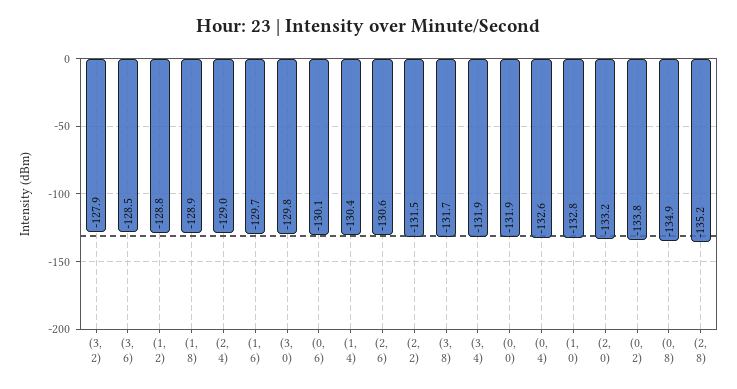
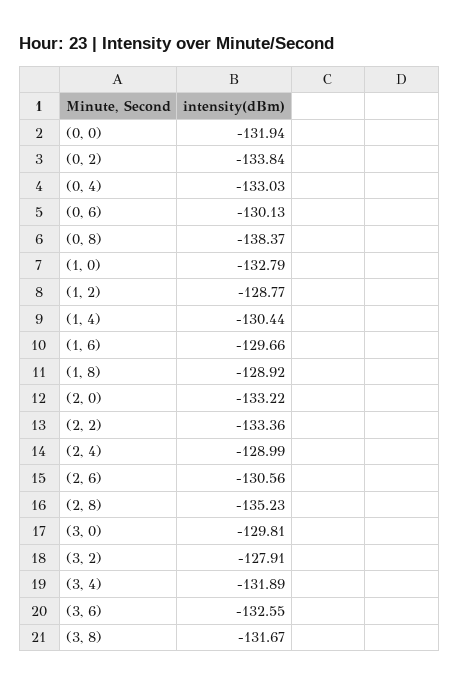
(3, 6): -128.5 -> -132.55
(2, 2): -131.5 -> -133.36
(0, 4): -132.6 -> -133.03
(0, 8): -134.9 -> -138.37

